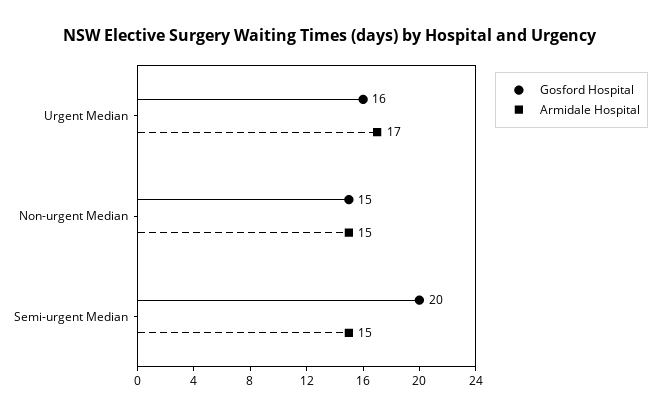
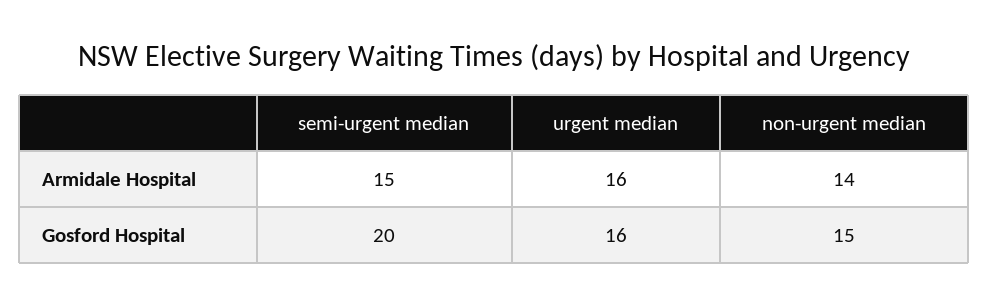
Armidale Hospital, Urgent Median: 17 -> 16
Armidale Hospital, Non-urgent Median: 15 -> 14

